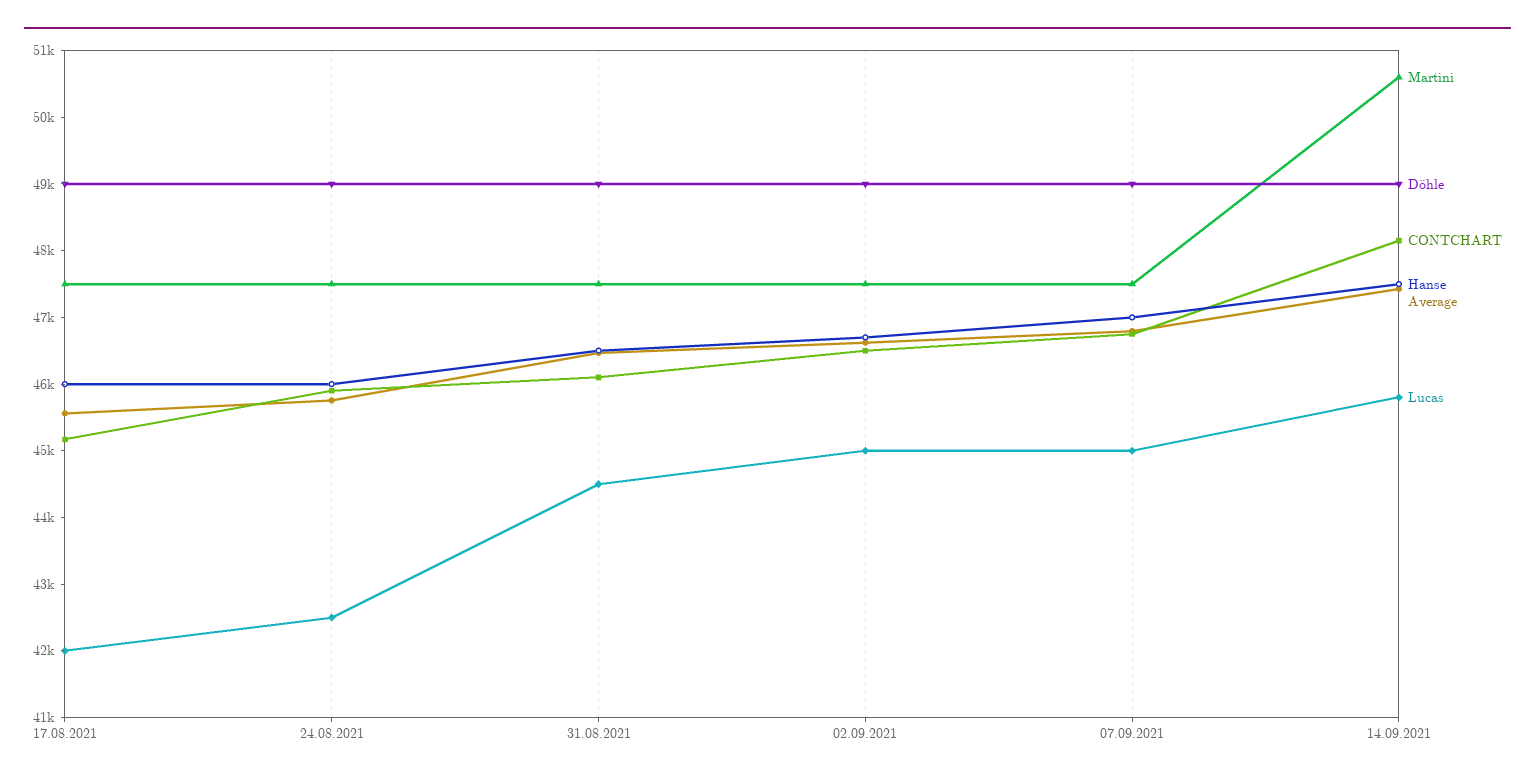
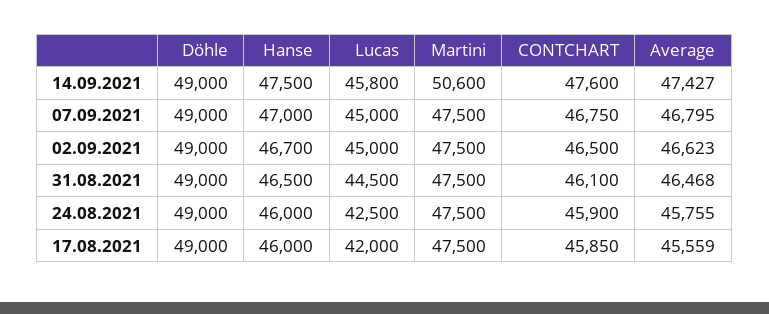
CONTCHART, 17.08.2021: 45200 -> 45850
CONTCHART, 14.09.2021: 48200 -> 47600

